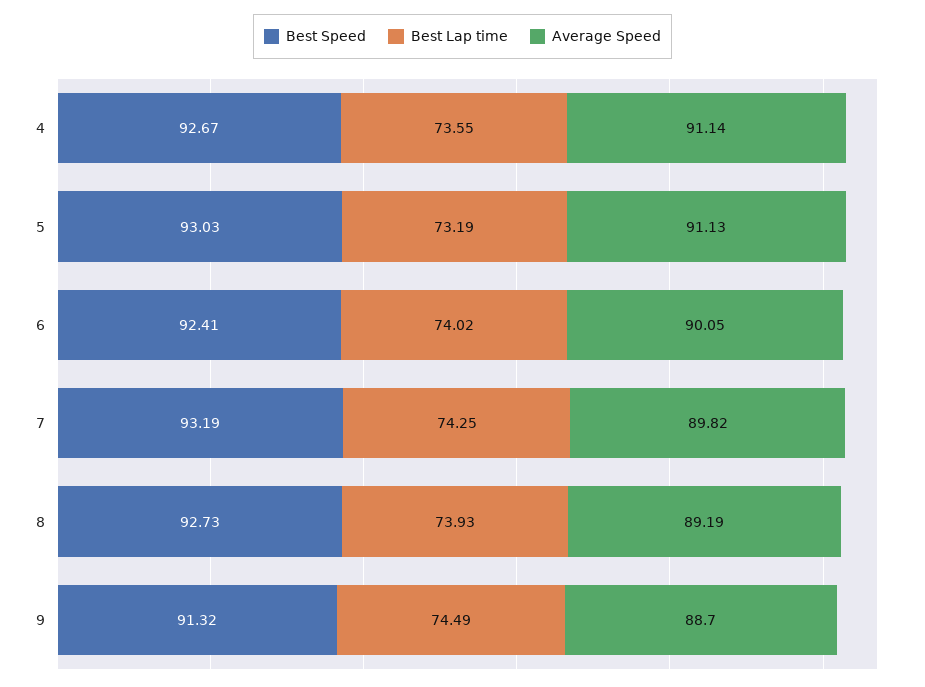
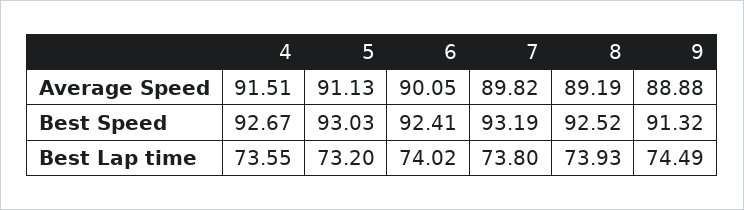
Average Speed, 4: 91.14 -> 91.51
Best Lap time, 5: 73.19 -> 73.2
Best Lap time, 7: 74.25 -> 73.8
Best Speed, 8: 92.73 -> 92.52
Average Speed, 9: 88.7 -> 88.88

